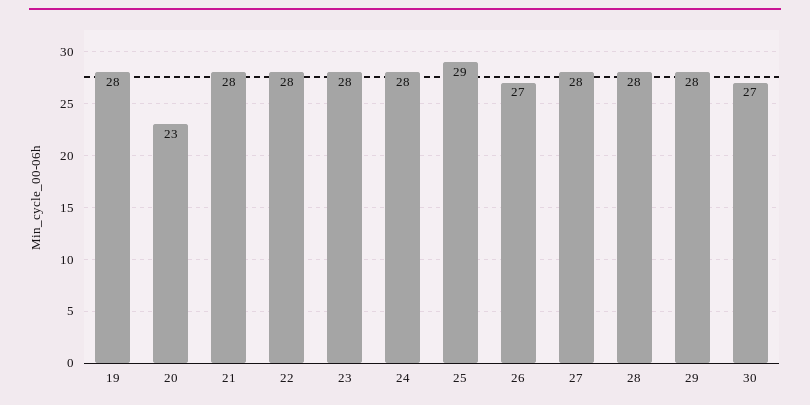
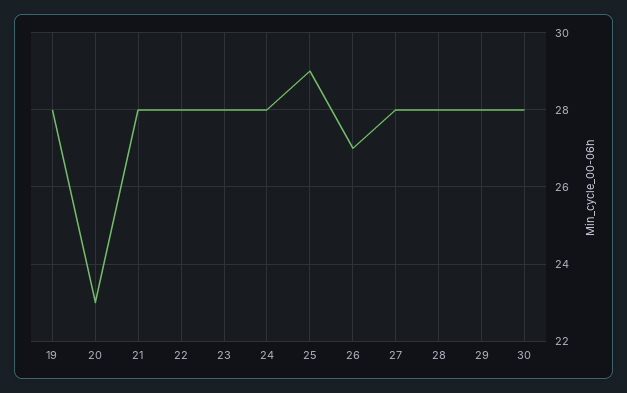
30: 27 -> 28

